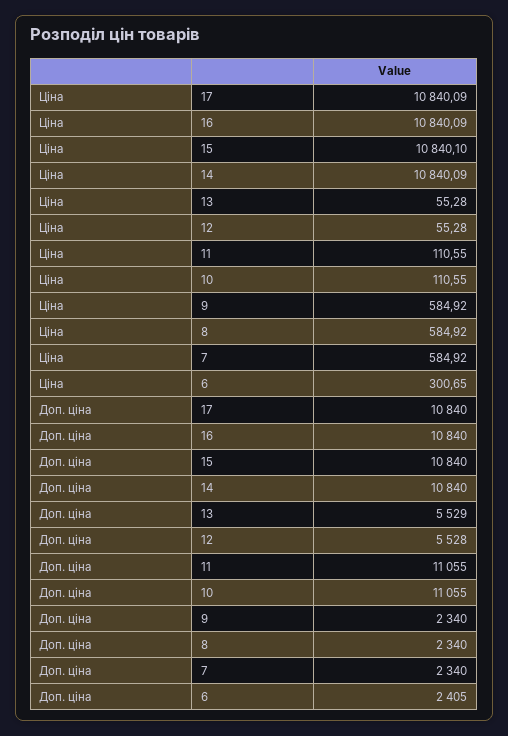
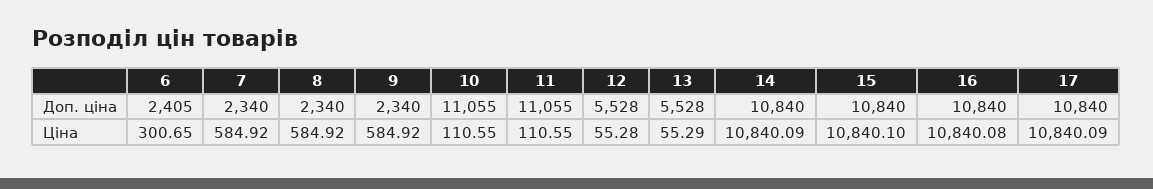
Ціна, 16: 10840.09 -> 10840.08
Ціна, 13: 55.28 -> 55.29
Доп. ціна, 13: 5529 -> 5528

